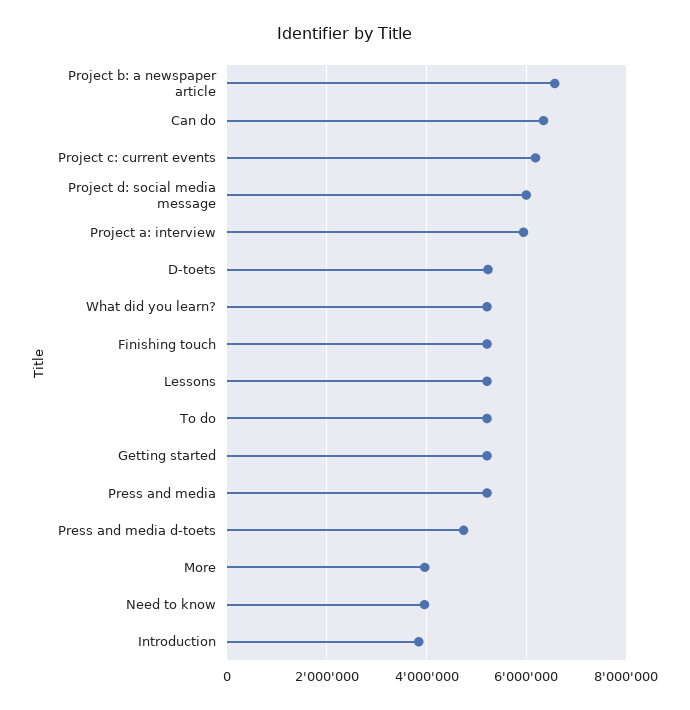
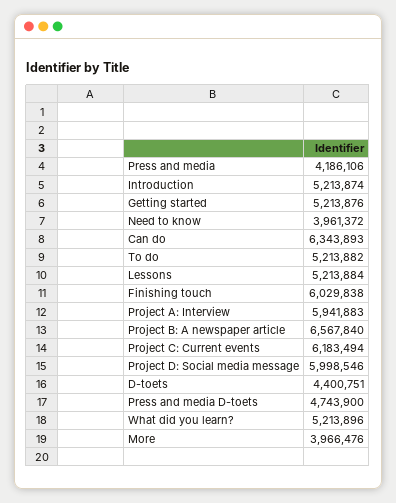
D-toets: 5200000 -> 4400751
Finishing touch: 5200000 -> 6029838
Press and media: 5200000 -> 4186106
Introduction: 3800000 -> 5213874

